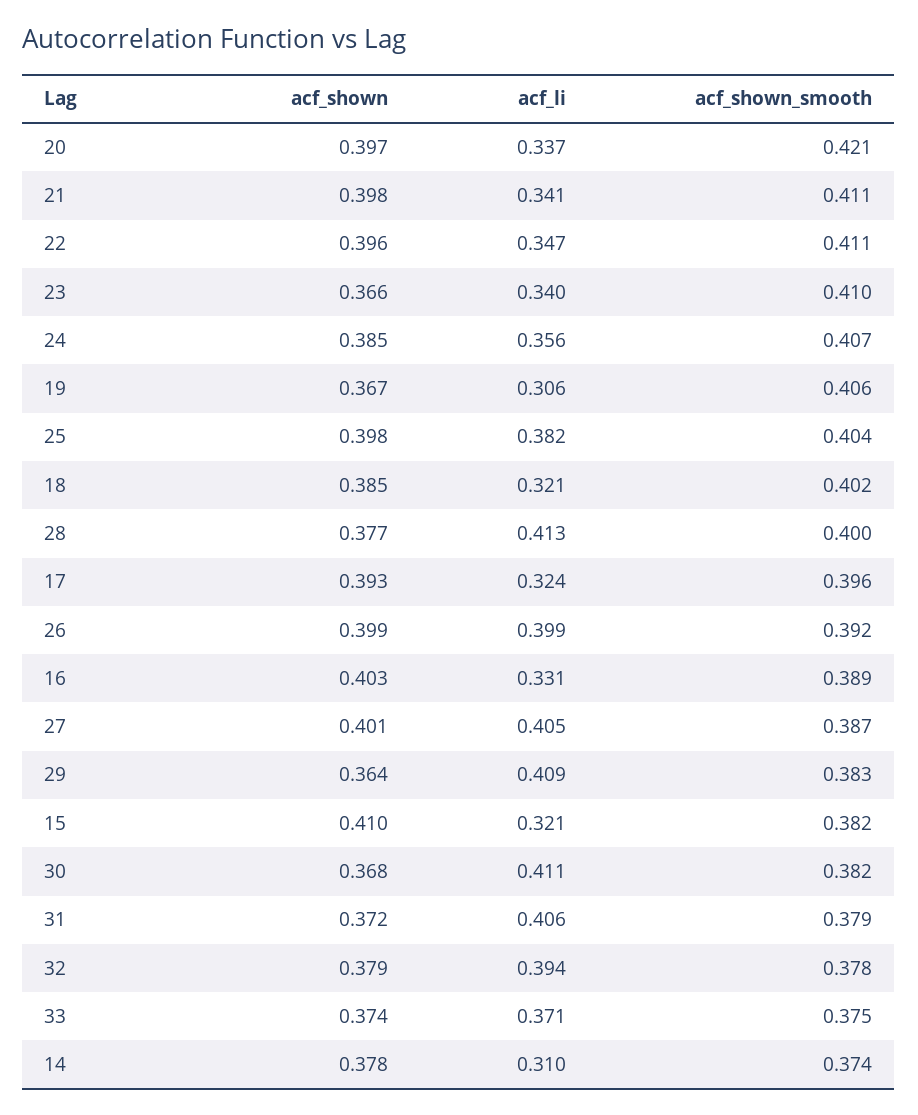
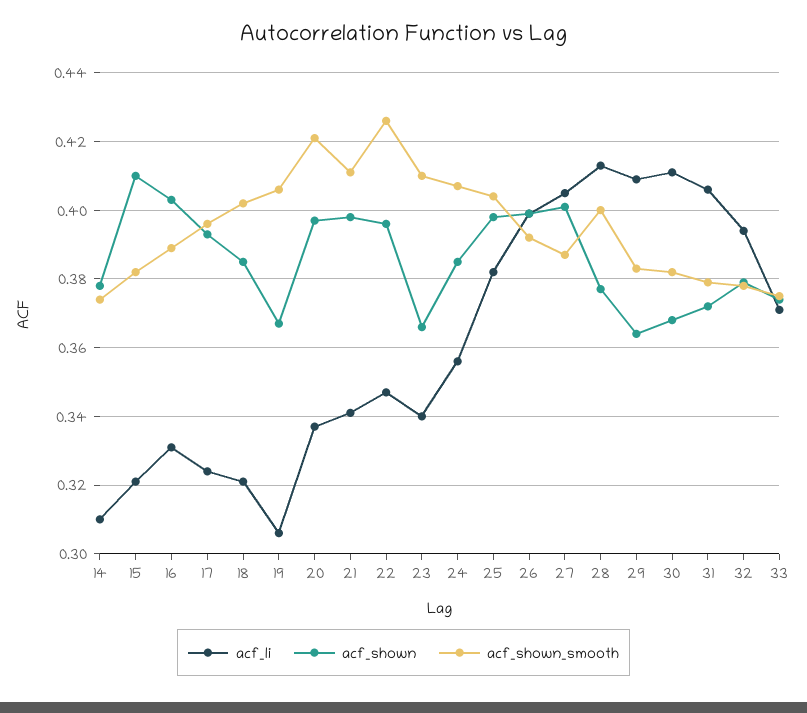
acf_shown_smooth, 22: 0.411 -> 0.425

